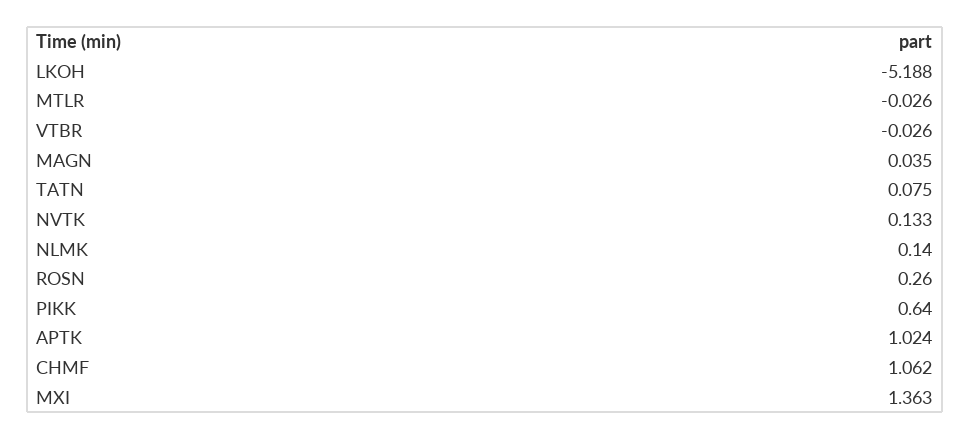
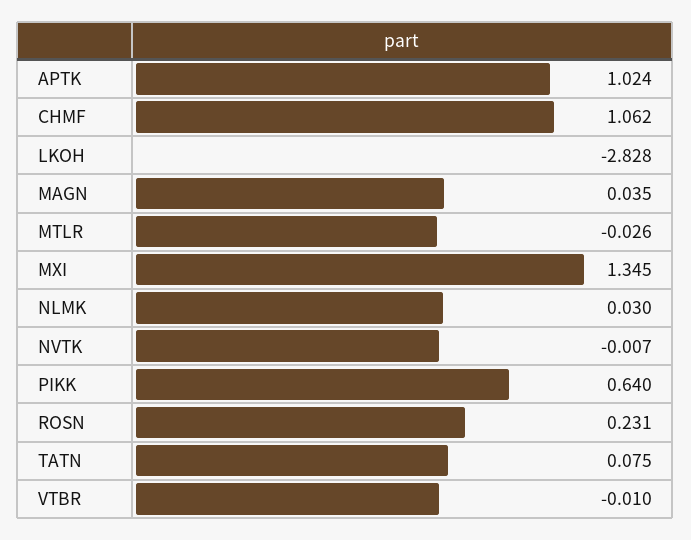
LKOH: -5.188 -> -2.828
VTBR: -0.026 -> -0.01
NVTK: 0.133 -> -0.007
NLMK: 0.14 -> 0.03
ROSN: 0.26 -> 0.231
MXI: 1.363 -> 1.345

